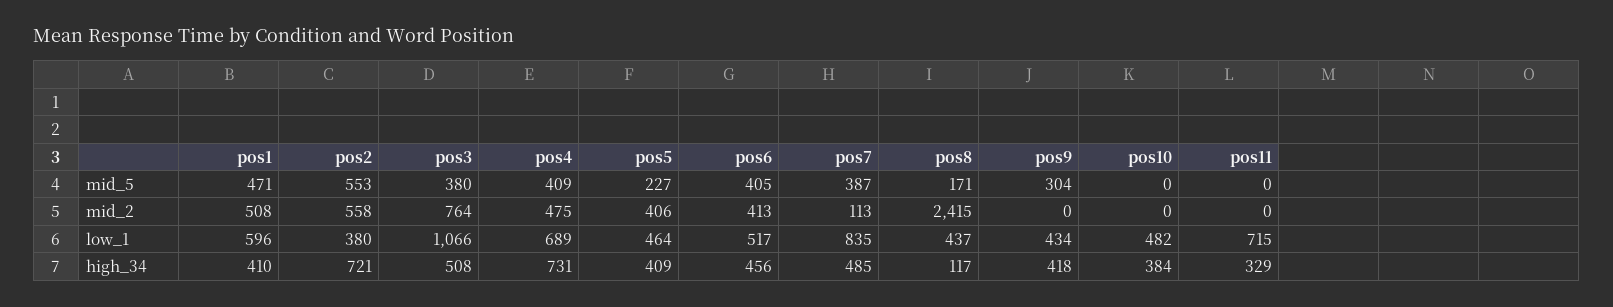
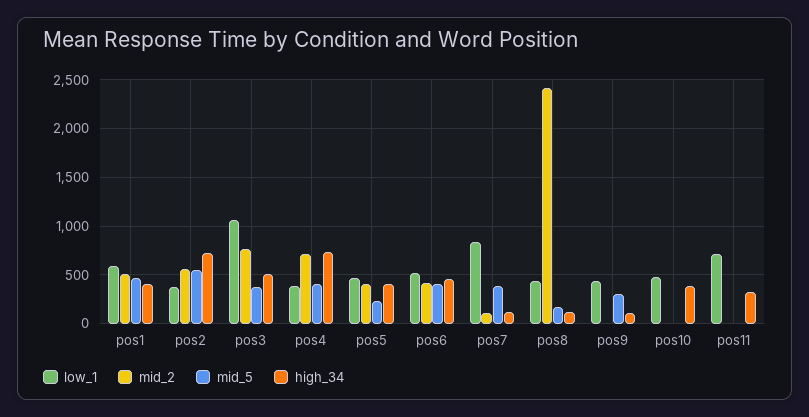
mid_2, pos4: 475 -> 700
low_1, pos4: 689 -> 400
high_34, pos7: 485 -> 100
high_34, pos9: 418 -> 100

